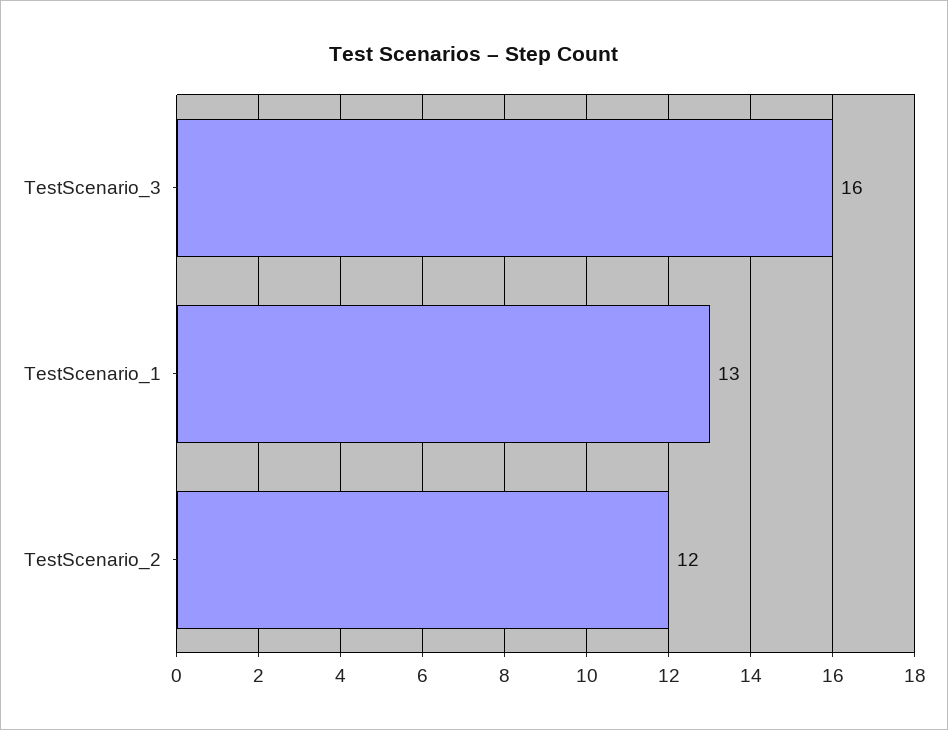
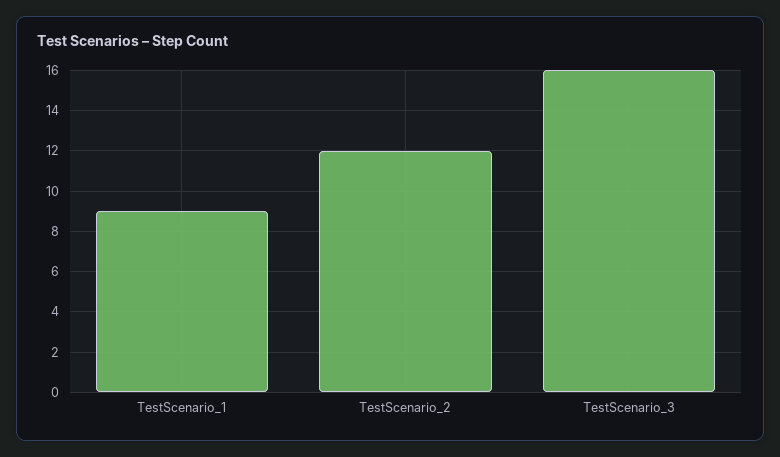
TestScenario_1: 13 -> 9

